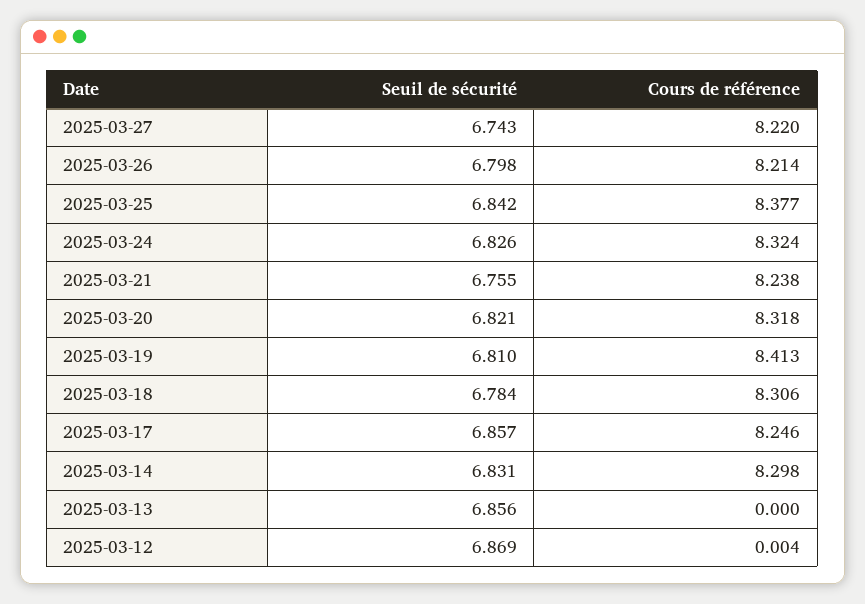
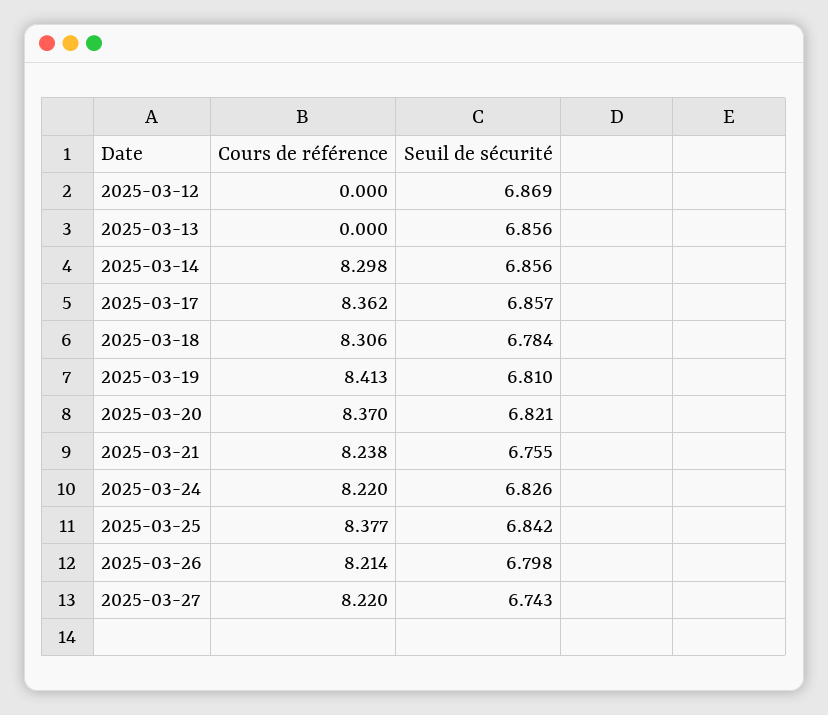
Cours de référence, 2025-03-24: 8.324 -> 8.22
Cours de référence, 2025-03-20: 8.318 -> 8.37
Cours de référence, 2025-03-17: 8.246 -> 8.362
Seuil de sécurité, 2025-03-14: 6.831 -> 6.856
Cours de référence, 2025-03-12: 0.004 -> 0

